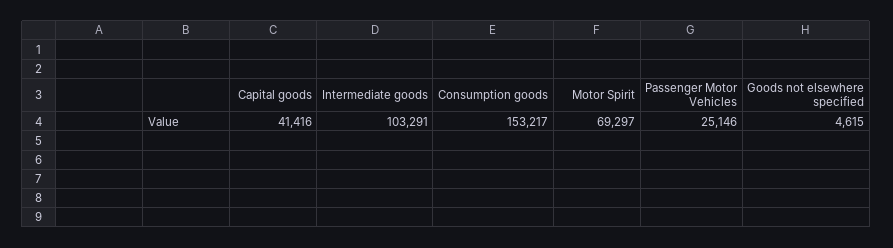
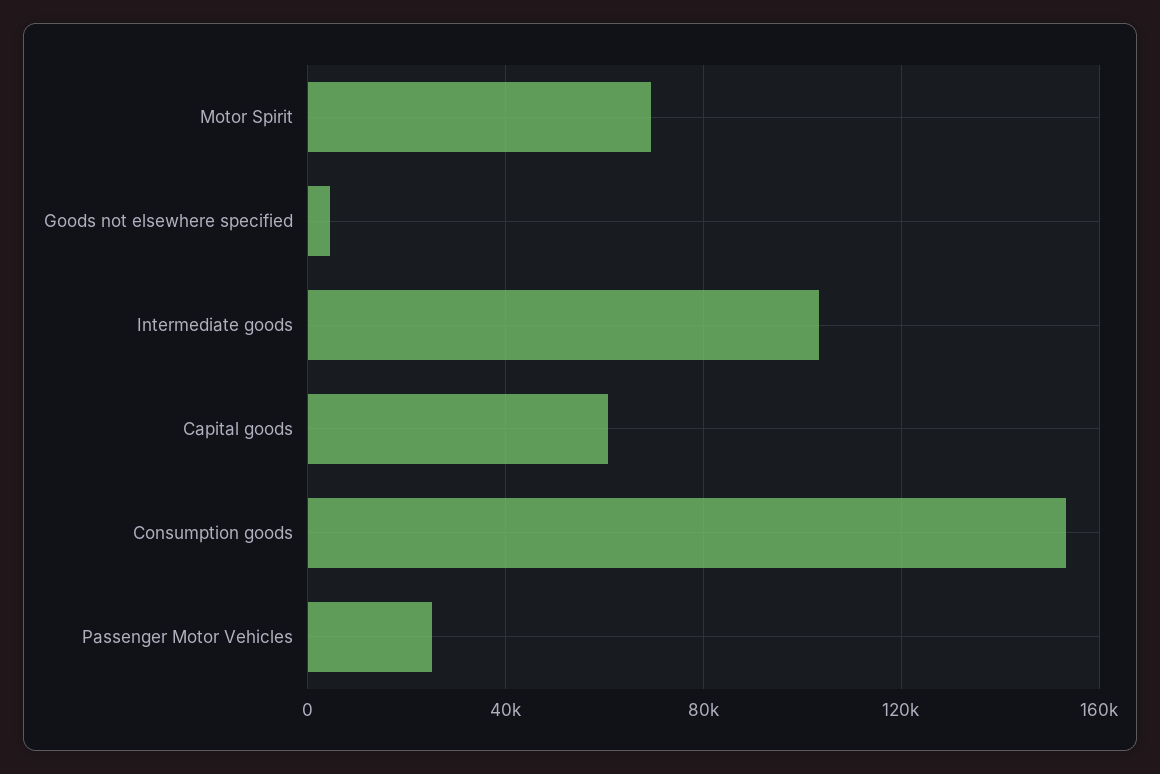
Capital goods: 41416 -> 60000

